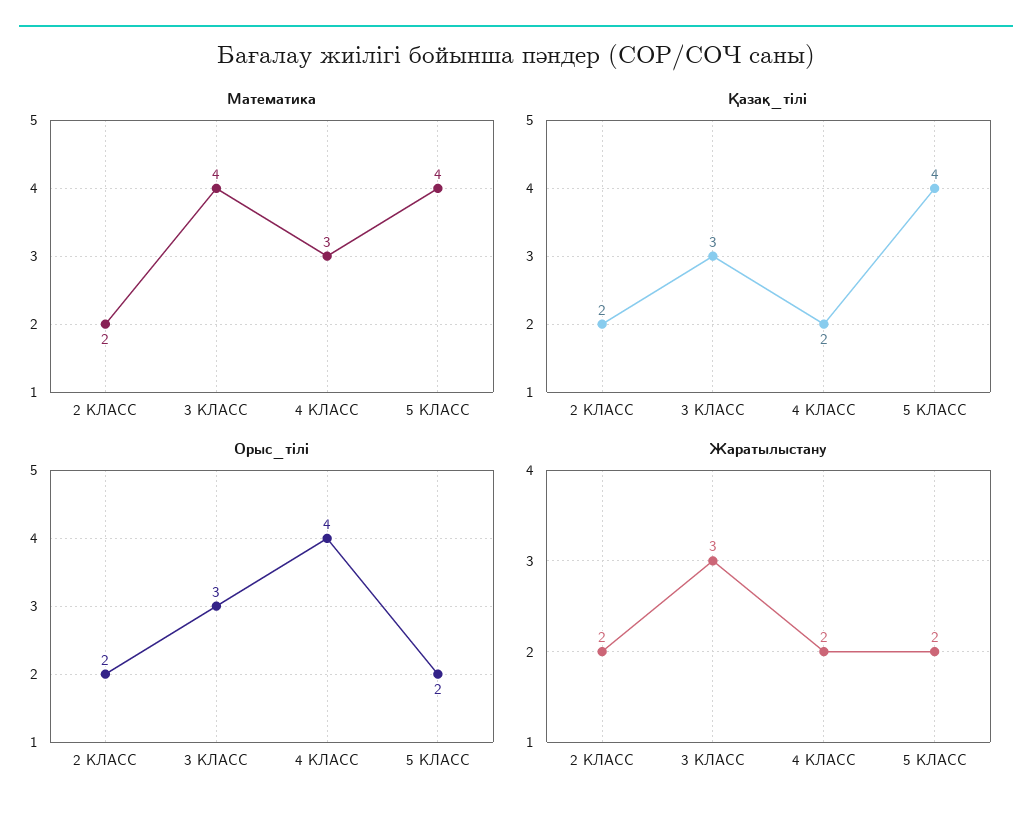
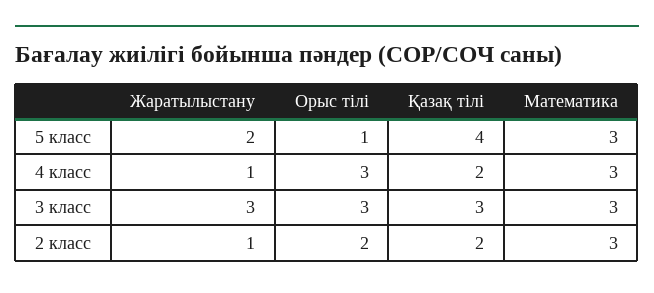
Математика, 2 КЛАСС: 2 -> 3
Математика, 3 КЛАСС: 4 -> 3
Математика, 5 КЛАСС: 4 -> 3
Орыс_тілі, 4 КЛАСС: 4 -> 3
Орыс_тілі, 5 КЛАСС: 2 -> 1
Жаратылыстану, 2 КЛАСС: 2 -> 1
Жаратылыстану, 4 КЛАСС: 2 -> 1

